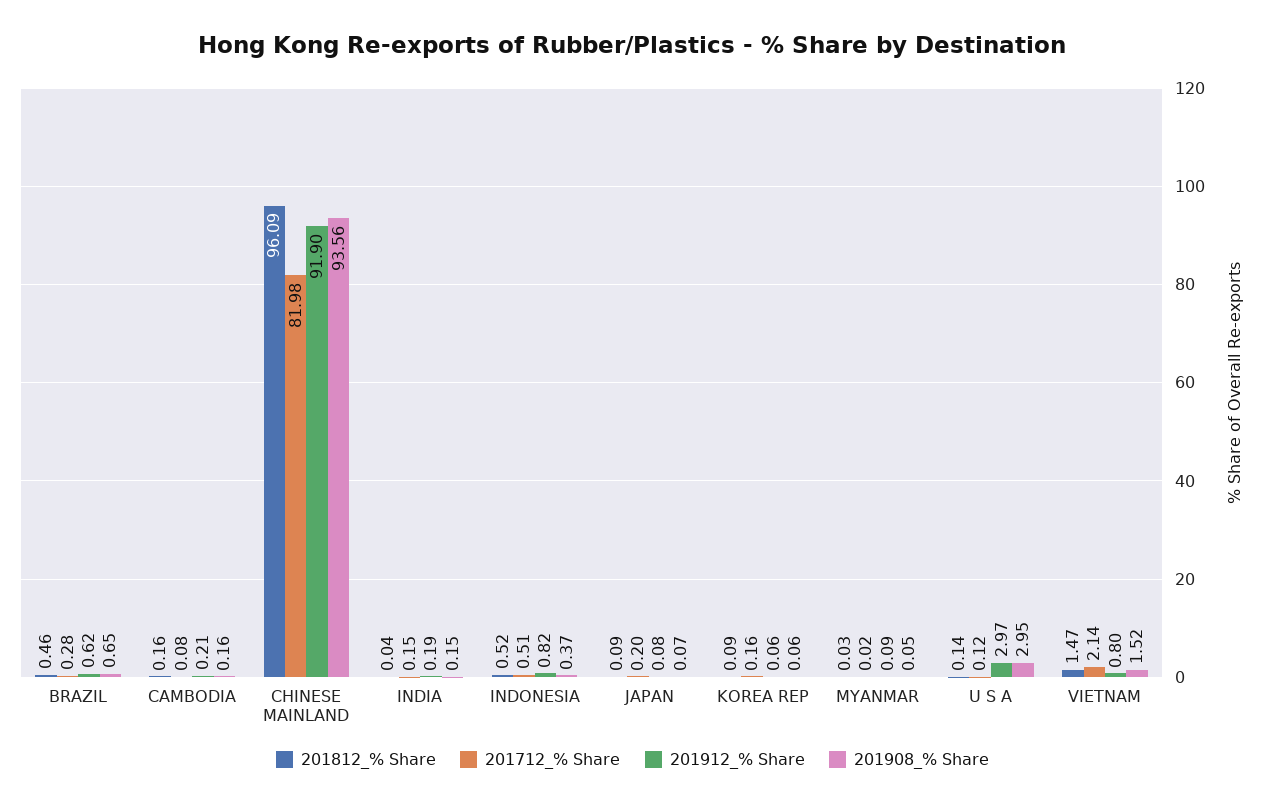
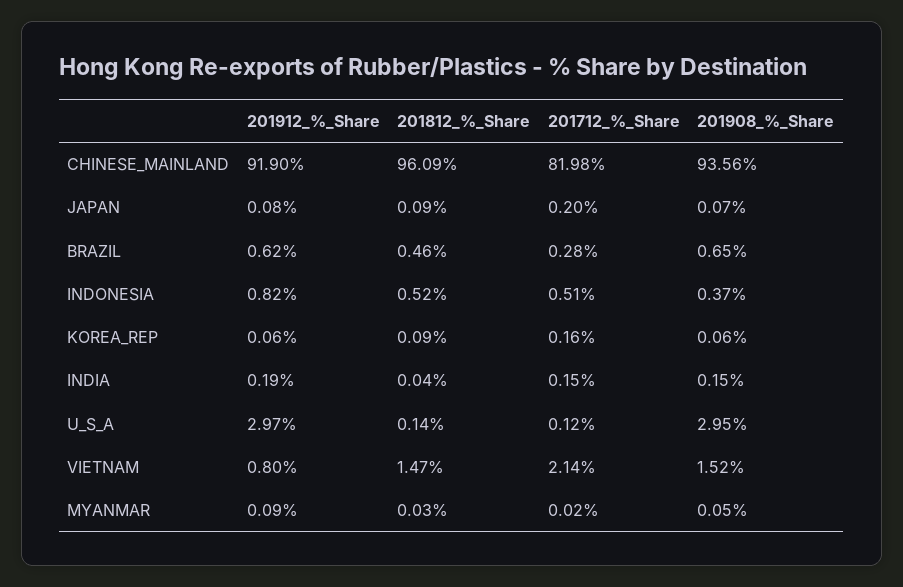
201812_% Share, CAMBODIA: 0.16 -> none
201712_% Share, CAMBODIA: 0.08 -> none
201912_% Share, CAMBODIA: 0.21 -> none
201908_% Share, CAMBODIA: 0.16 -> none

